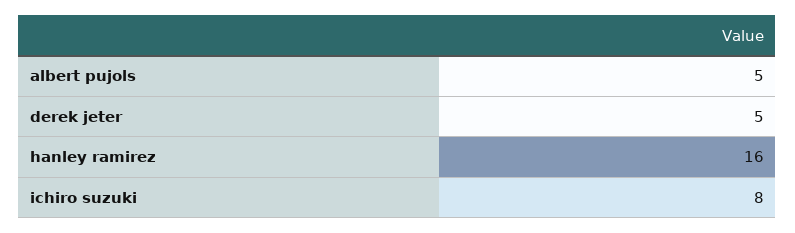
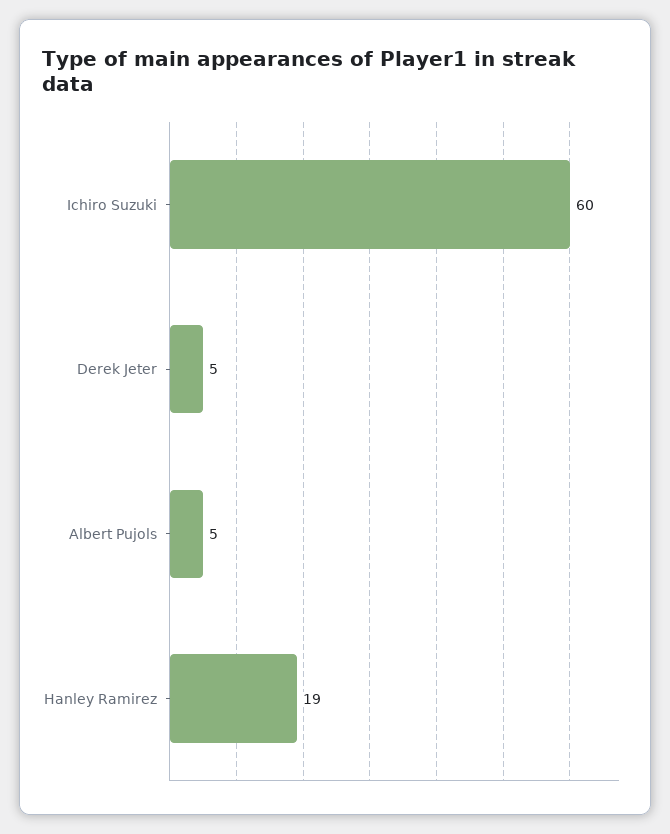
hanley ramirez: 16 -> 19
ichiro suzuki: 8 -> 60

